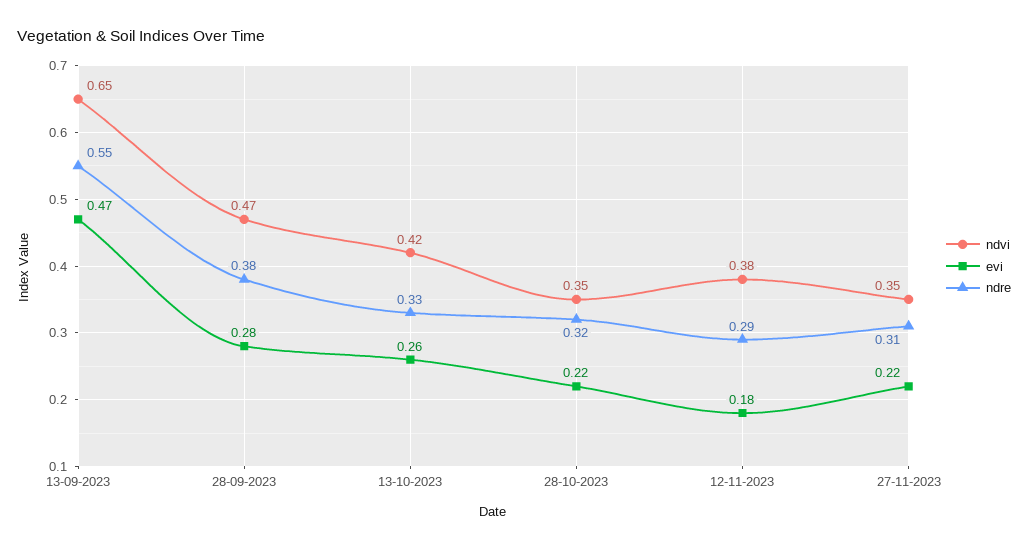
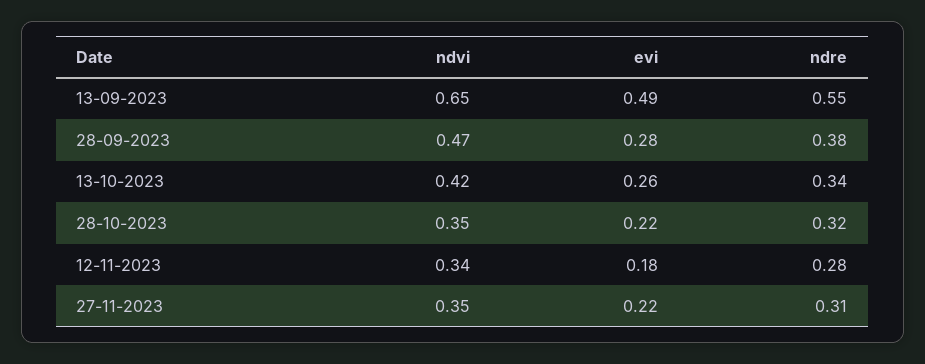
evi, 13-09-2023: 0.47 -> 0.49
ndre, 13-10-2023: 0.33 -> 0.34
ndvi, 12-11-2023: 0.38 -> 0.34
ndre, 12-11-2023: 0.29 -> 0.28

